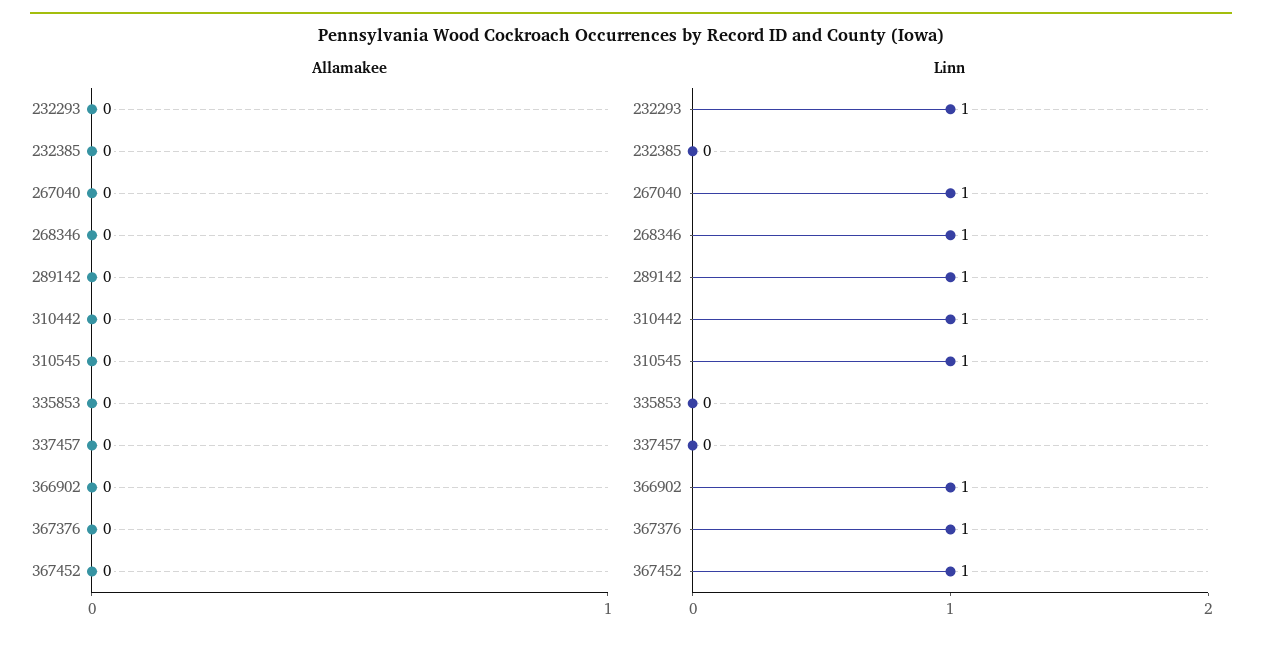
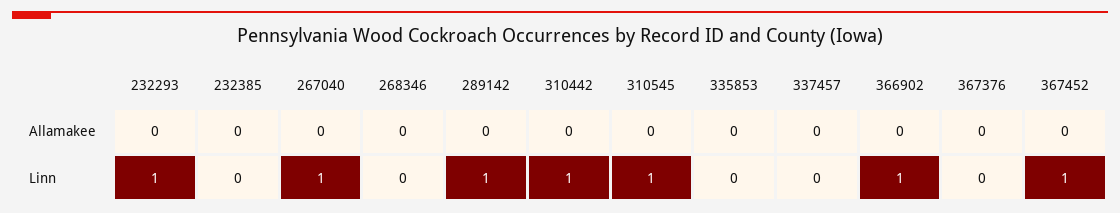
Linn, 268346: 1 -> 0
Linn, 367376: 1 -> 0

